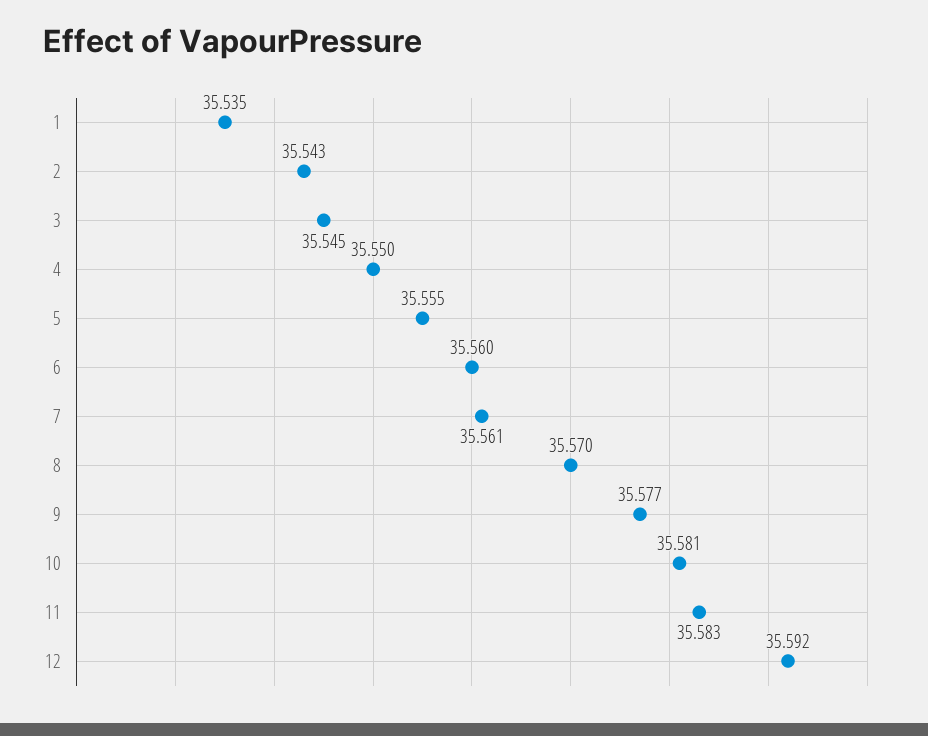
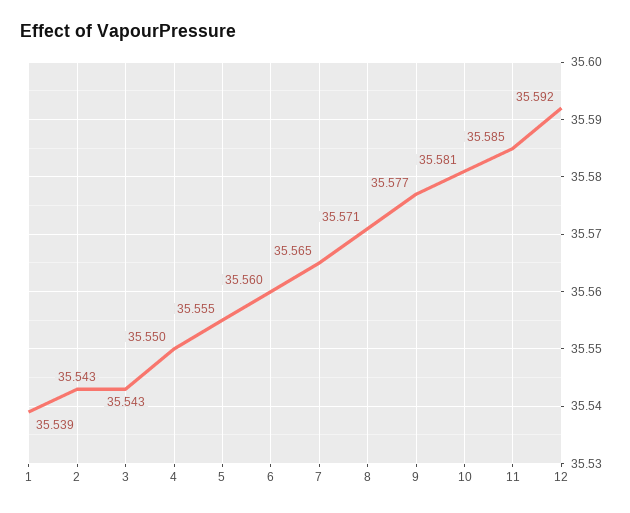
1: 35.535 -> 35.539
3: 35.545 -> 35.543
7: 35.561 -> 35.565
8: 35.57 -> 35.571
11: 35.583 -> 35.585

